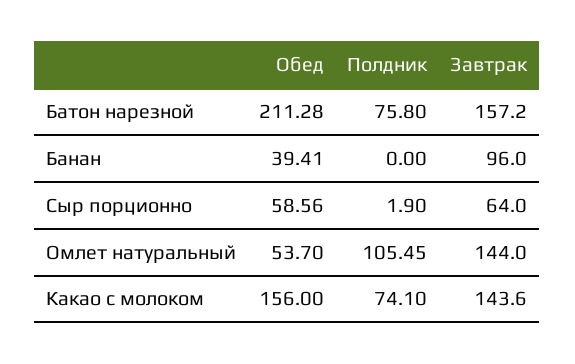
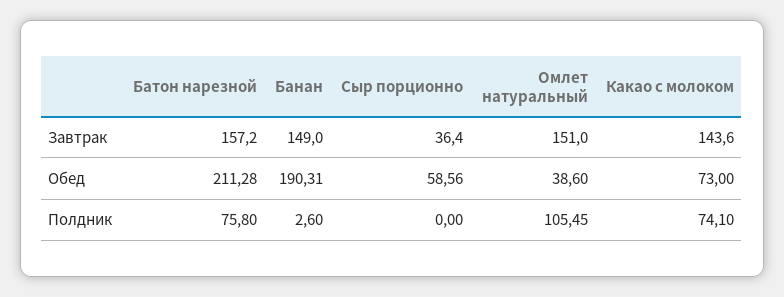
Обед, Банан: 39.41 -> 190.31
Полдник, Банан: 0 -> 2.6
Завтрак, Банан: 96 -> 149
Полдник, Сыр порционно: 1.9 -> 0
Завтрак, Сыр порционно: 64 -> 36.4
Обед, Омлет натуральный: 53.7 -> 38.6
Завтрак, Омлет натуральный: 144 -> 151
Обед, Какао с молоком: 156 -> 73

